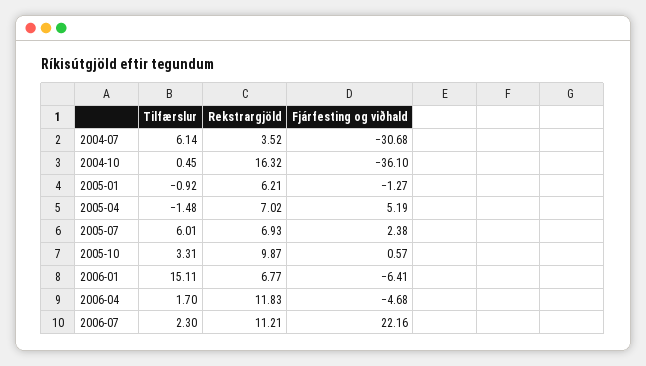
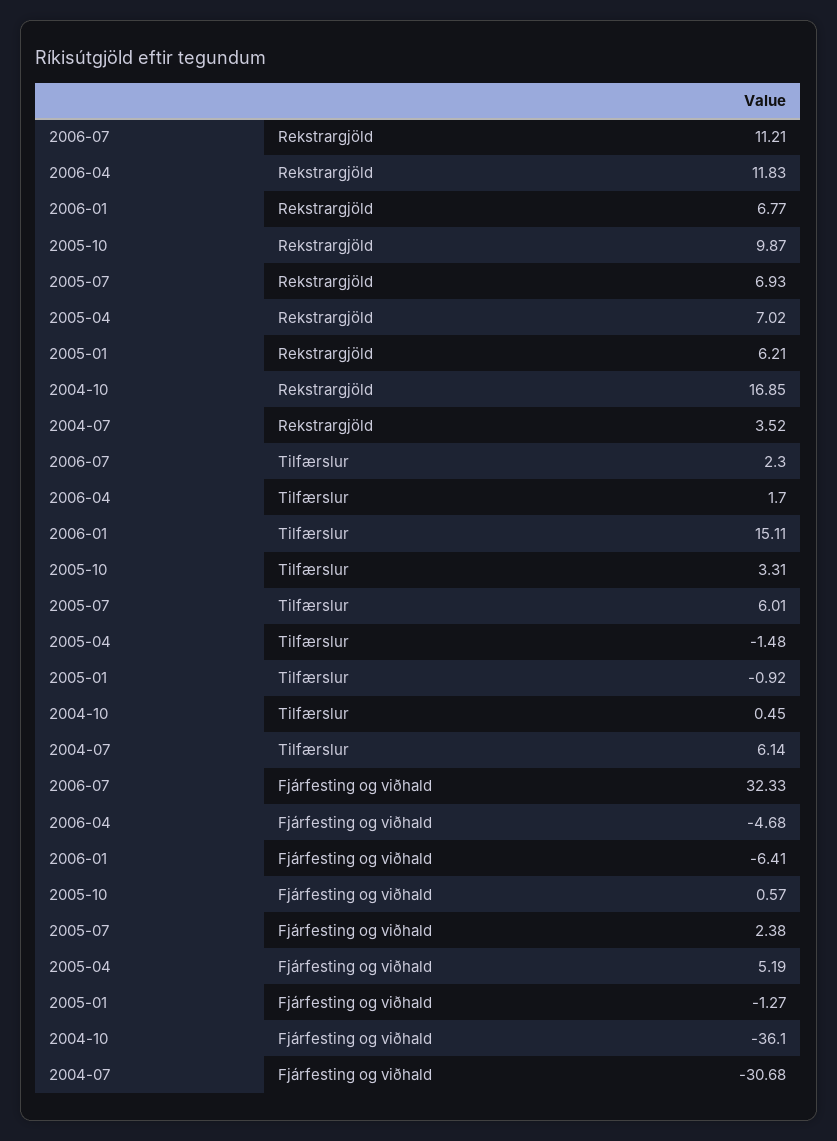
Rekstrargjöld, 2004-10: 16.32 -> 16.85
Fjárfesting og viðhald, 2006-07: 22.16 -> 32.33

